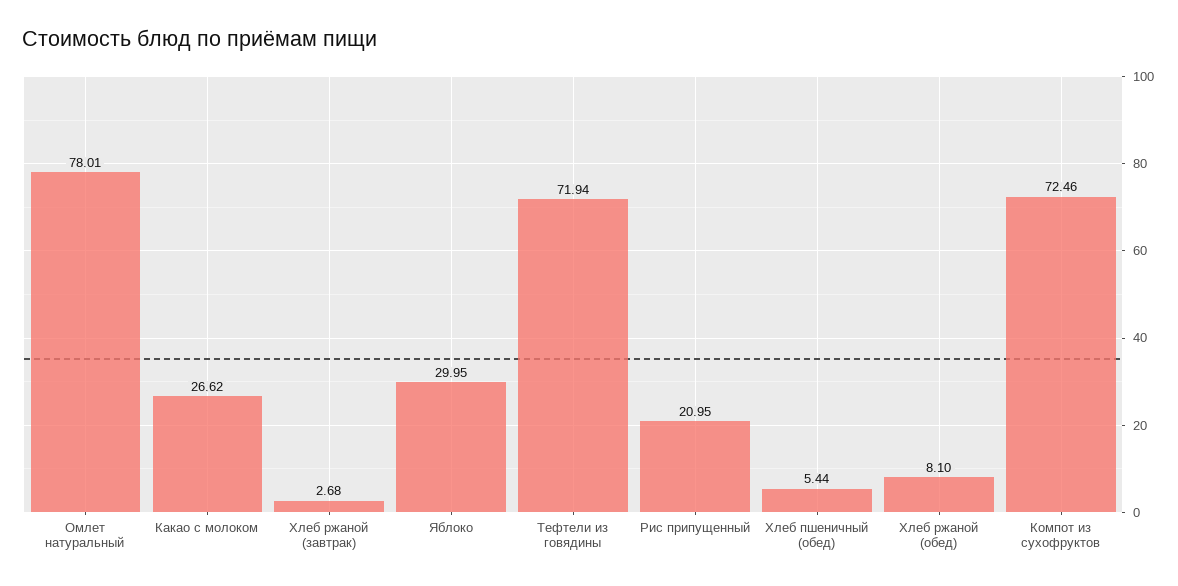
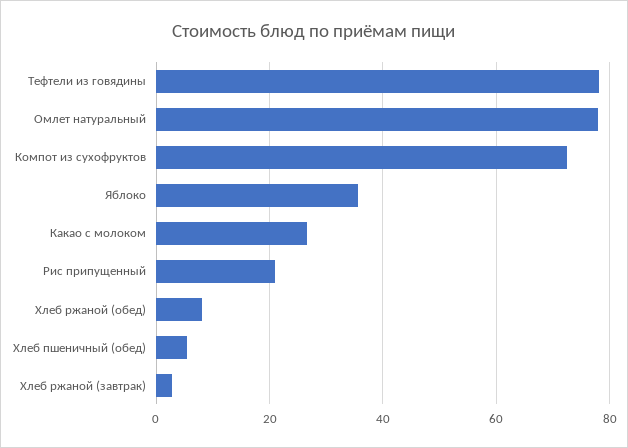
Яблоко: 29.95 -> 36
Тефтели из говядины: 71.94 -> 78

